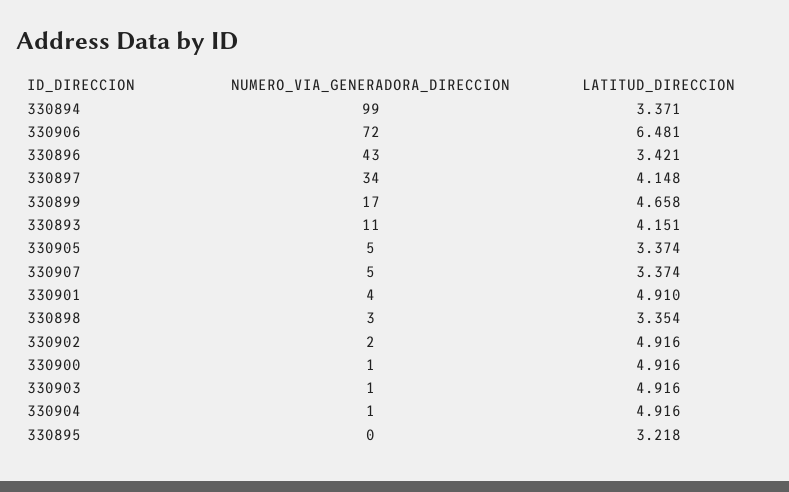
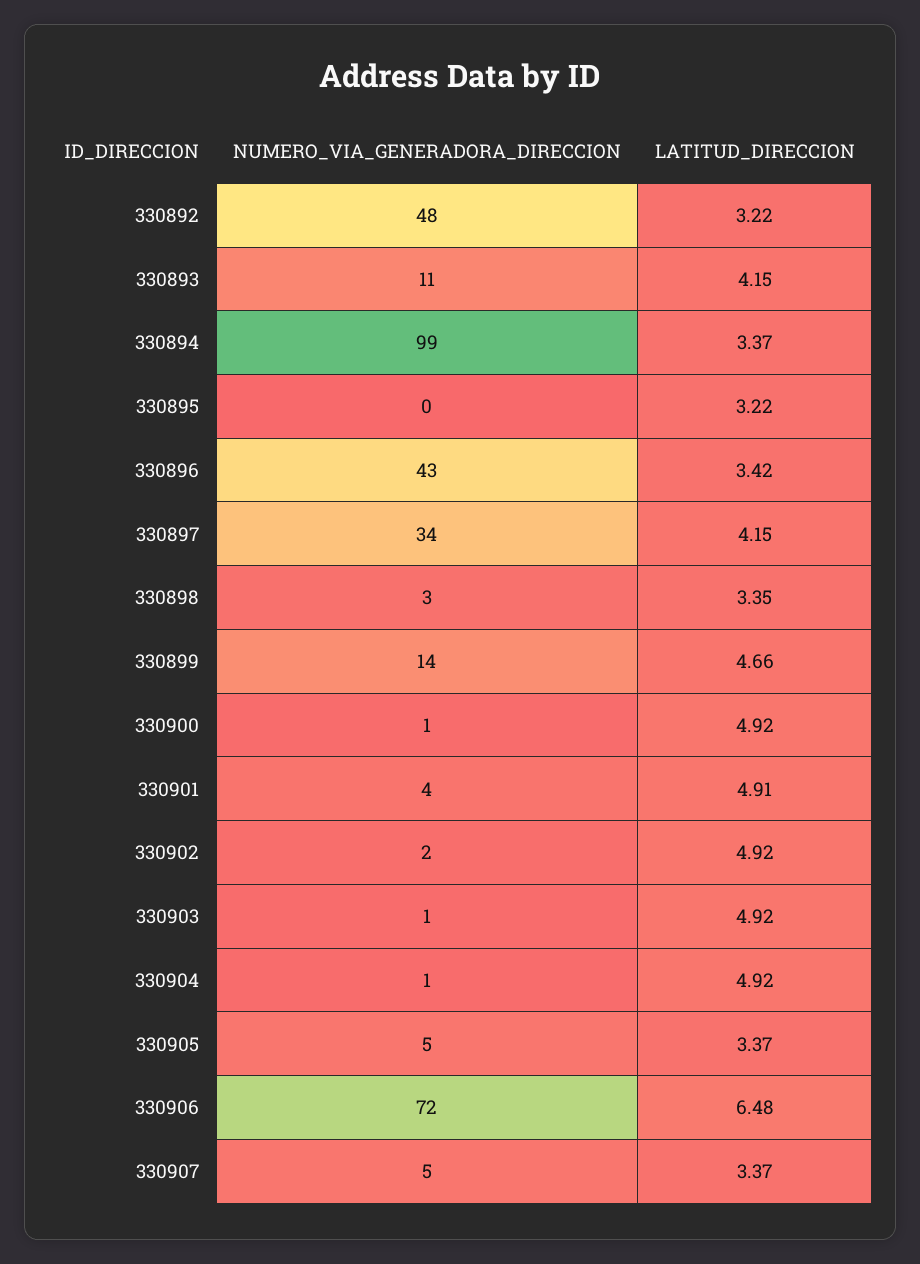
NUMERO_VIA_GENERADORA_DIRECCION, 330899: 17 -> 14
NUMERO_VIA_GENERADORA_DIRECCION, 330892: none -> 48
LATITUD_DIRECCION, 330892: none -> 3.22

